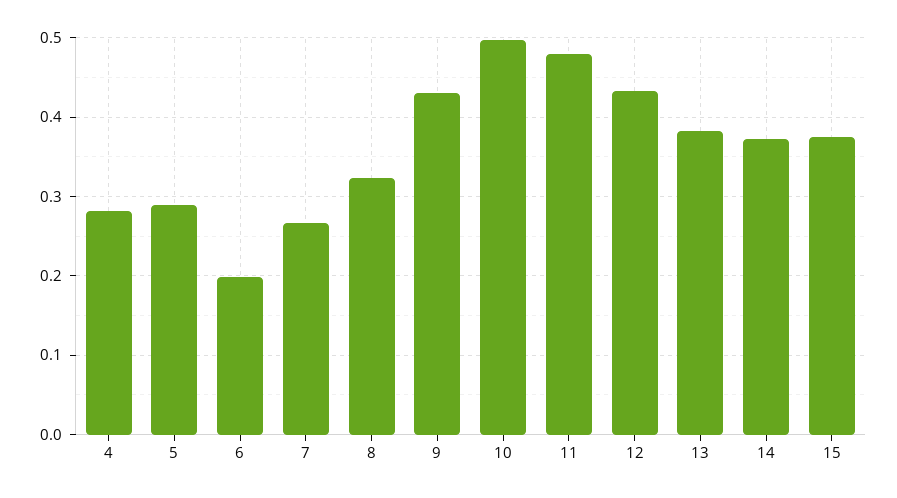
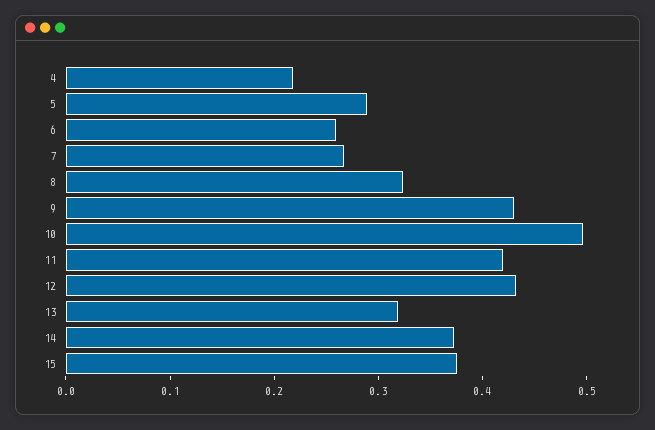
4: 0.28 -> 0.22
6: 0.2 -> 0.26
11: 0.48 -> 0.42
13: 0.38 -> 0.32

